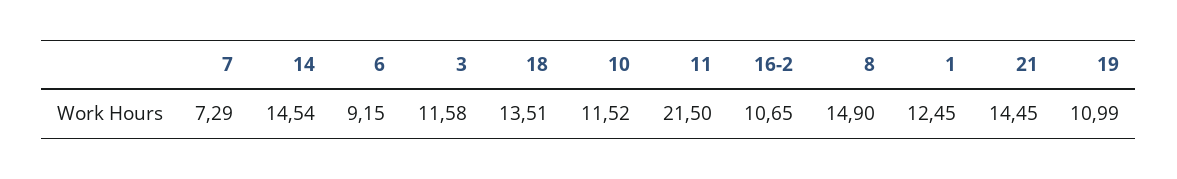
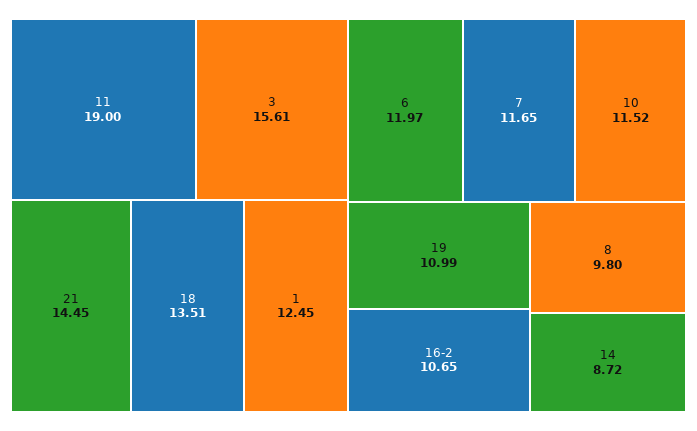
7: 7.29 -> 11.65
14: 14.54 -> 8.72
6: 9.15 -> 11.97
3: 11.58 -> 15.61
11: 21.5 -> 19
8: 14.9 -> 9.8

